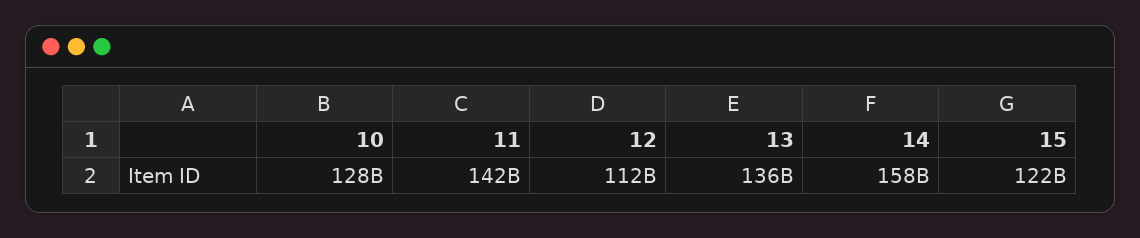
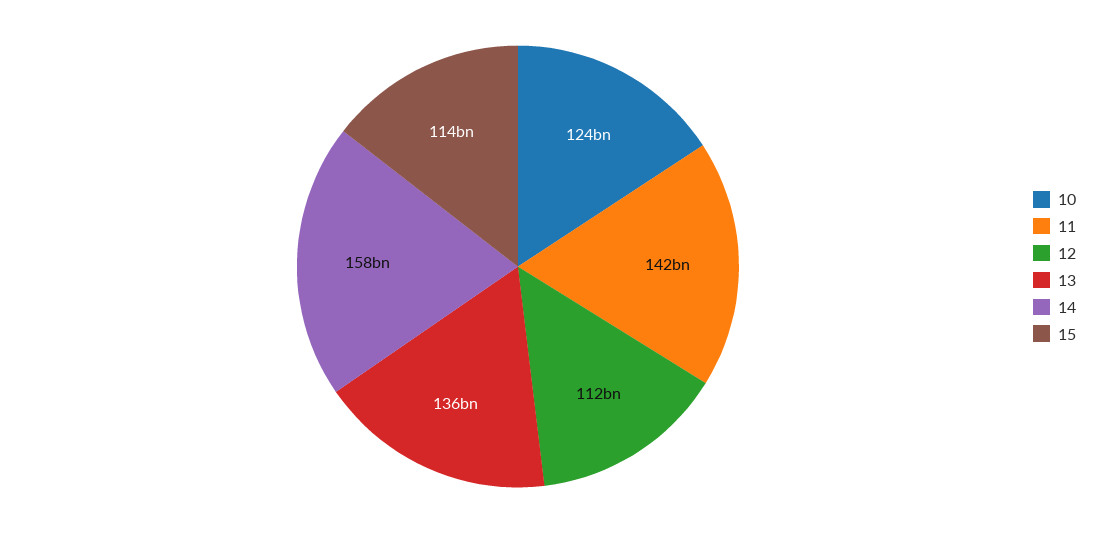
10: 128000000000 -> 124000000000
15: 122000000000 -> 114000000000

